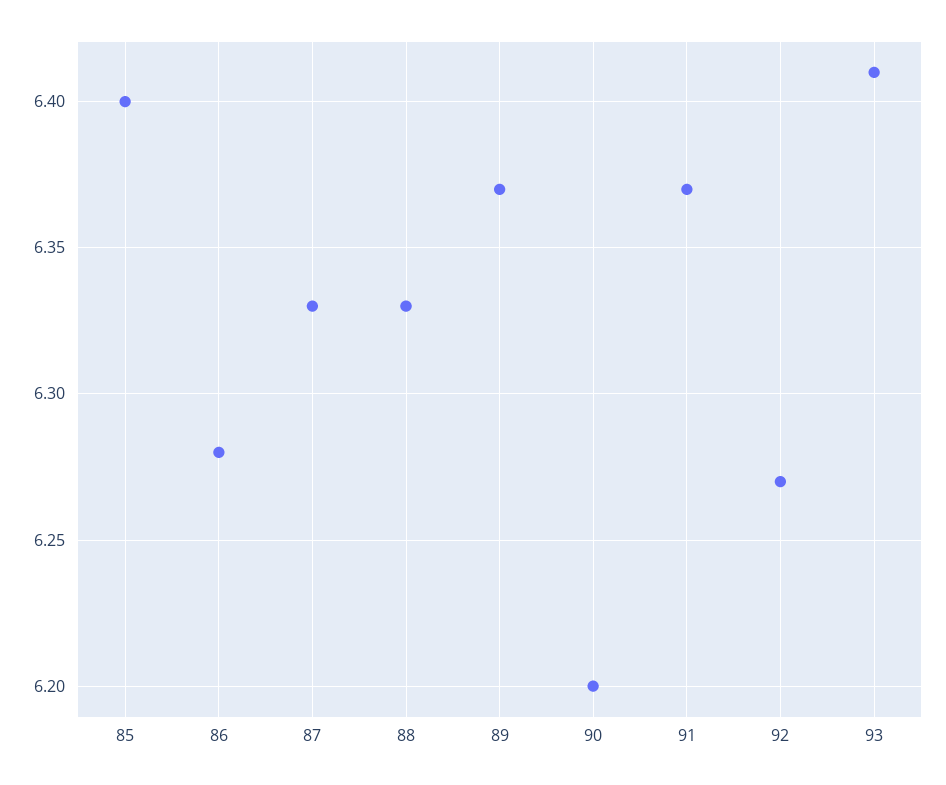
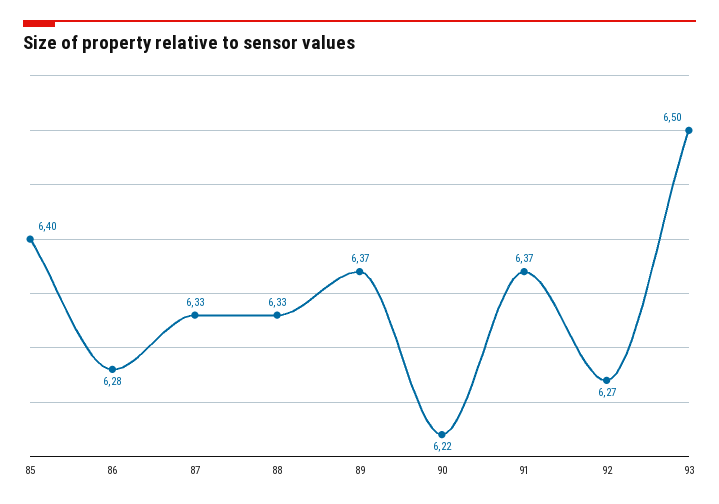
90: 6.2 -> 6.22
93: 6.41 -> 6.5

